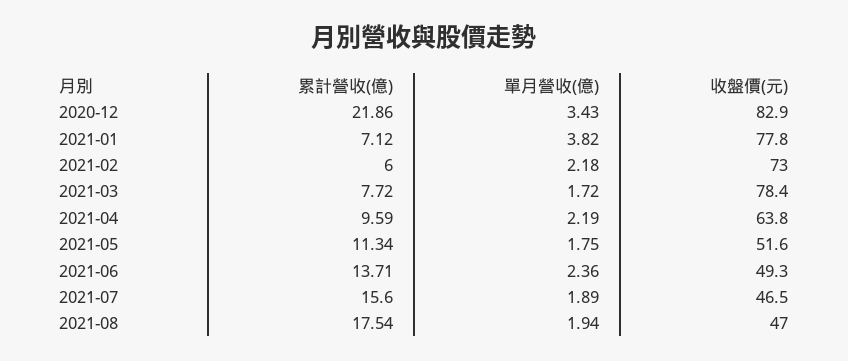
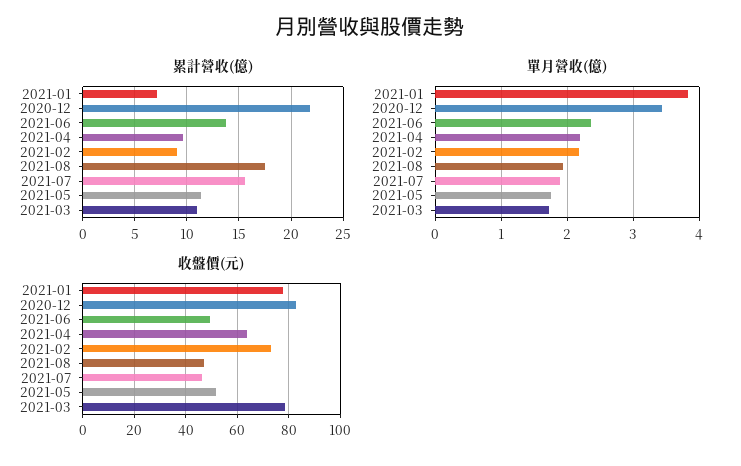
累計營收(億), 2021-02: 6 -> 9
累計營收(億), 2021-03: 7.72 -> 11

